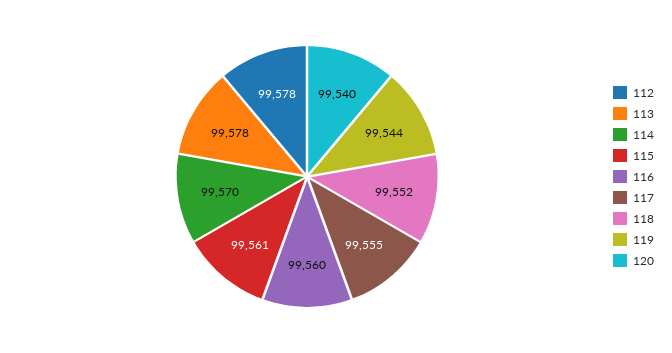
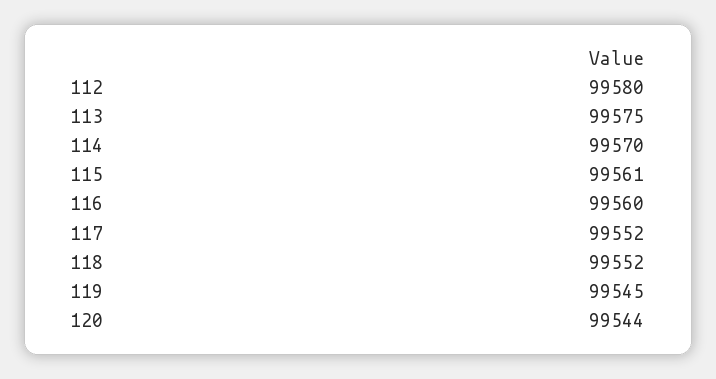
112: 99578 -> 99580
113: 99578 -> 99575
117: 99555 -> 99552
119: 99544 -> 99545
120: 99540 -> 99544

